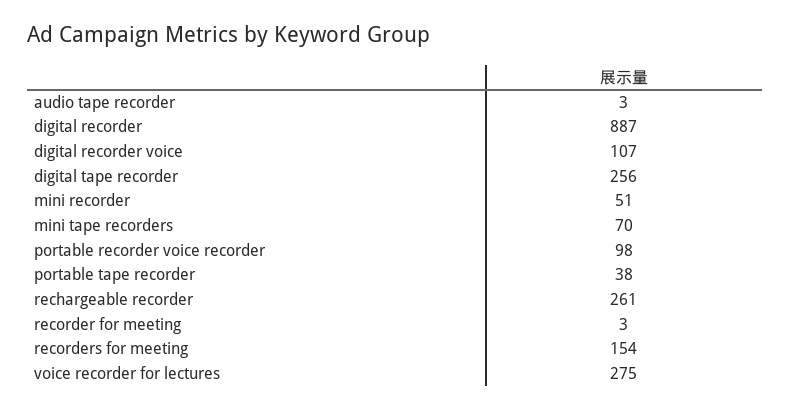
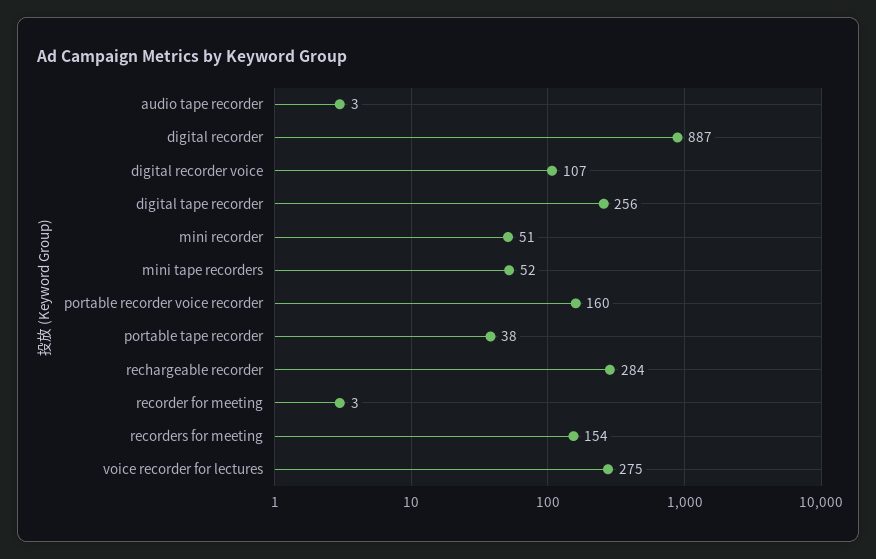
mini tape recorders: 70 -> 52
portable recorder voice recorder: 98 -> 160
rechargeable recorder: 261 -> 284

